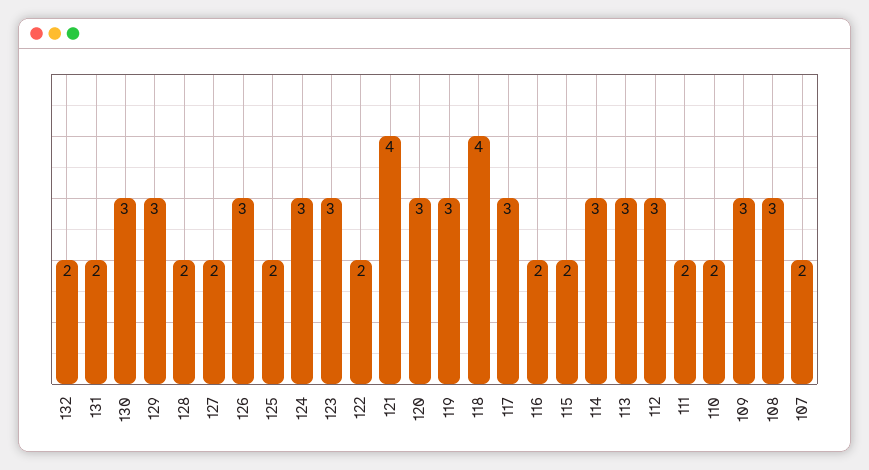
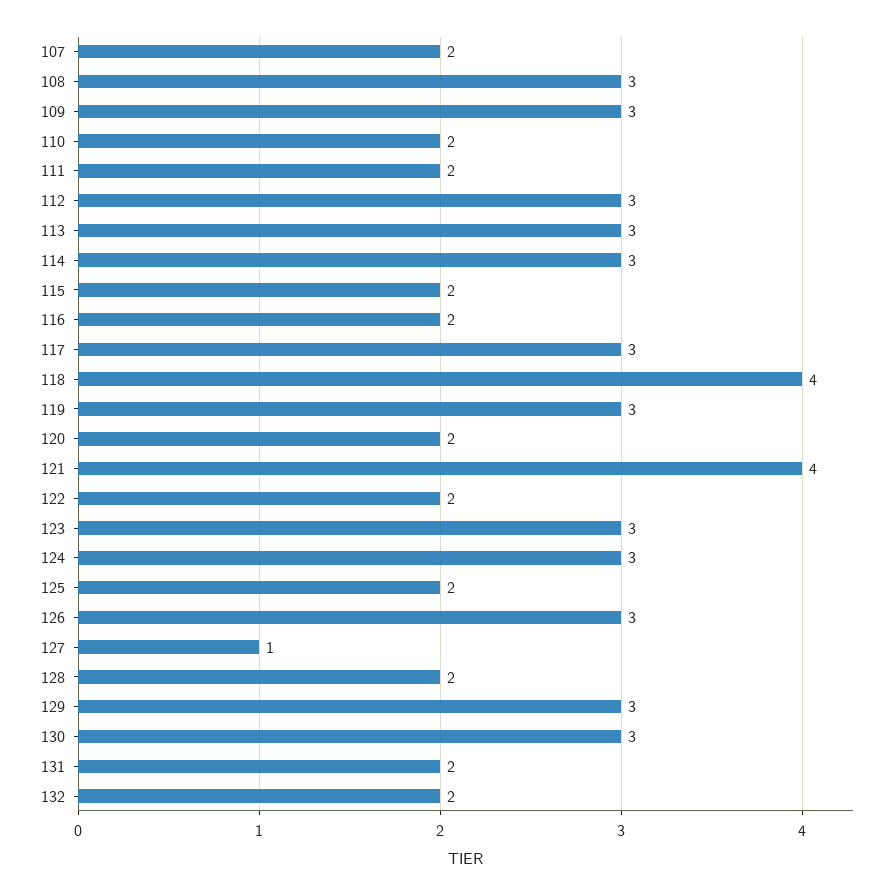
127: 2 -> 1
120: 3 -> 2

